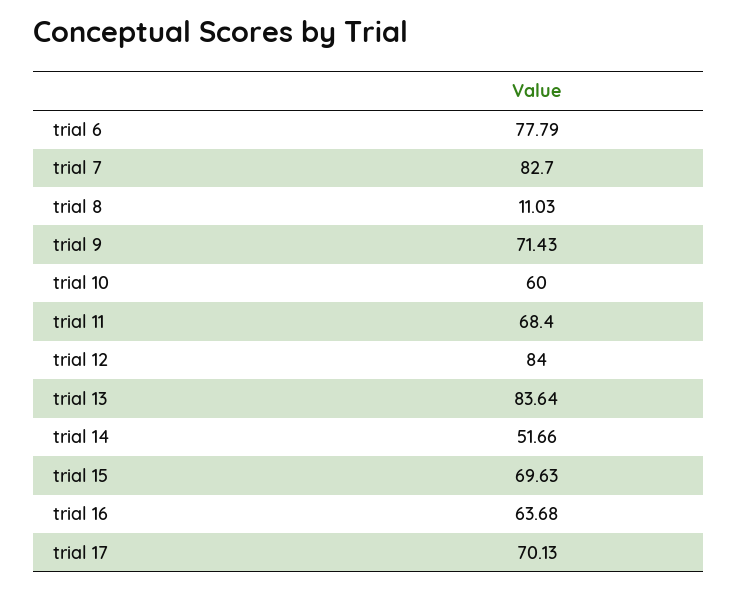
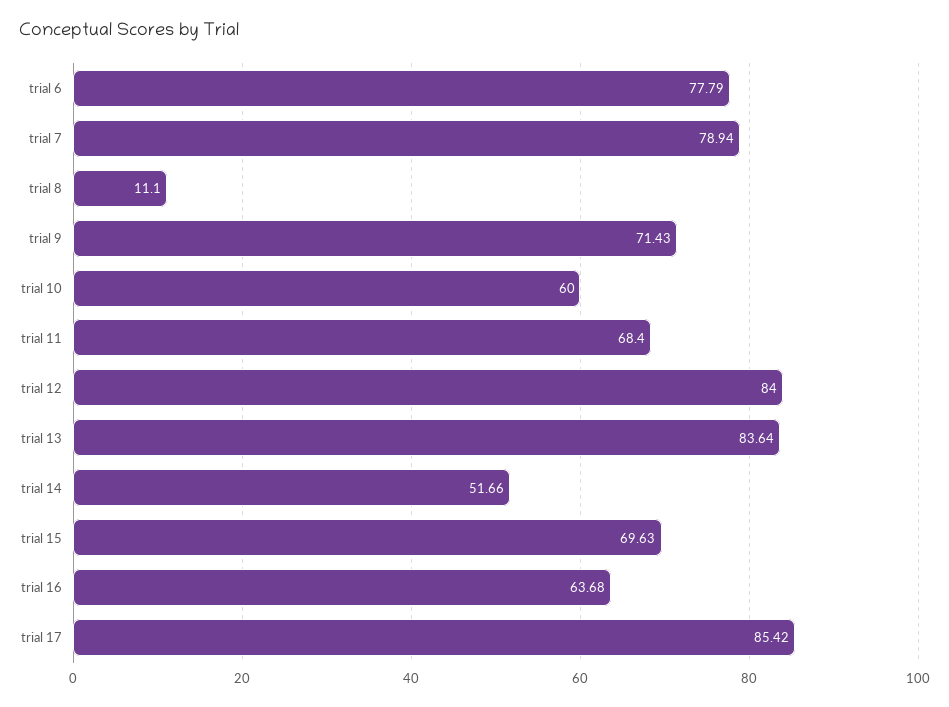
trial 7: 82.7 -> 78.94
trial 8: 11.03 -> 11.1
trial 17: 70.13 -> 85.42

